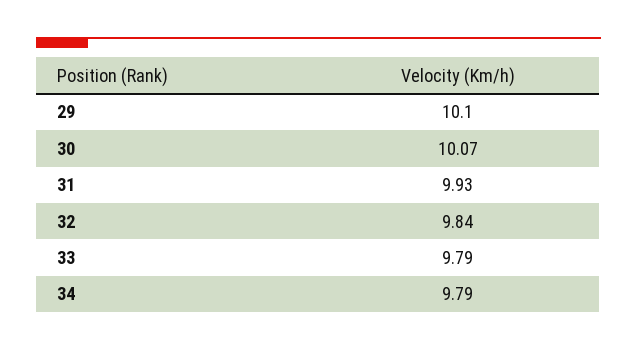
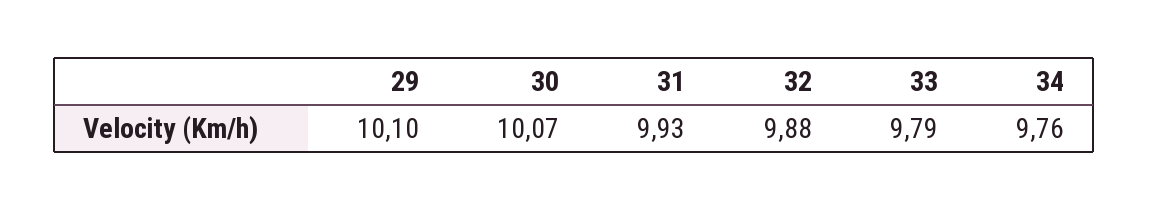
32: 9.84 -> 9.88
34: 9.79 -> 9.76

